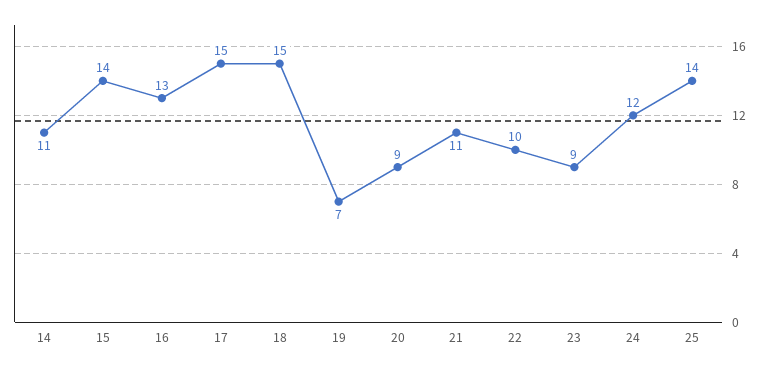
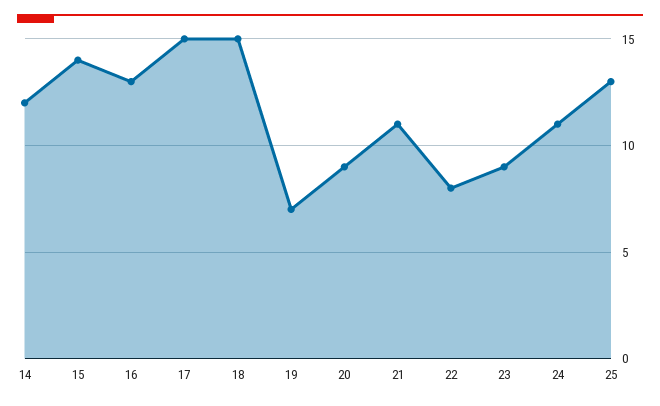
14: 11 -> 12
22: 10 -> 8
24: 12 -> 11
25: 14 -> 13

